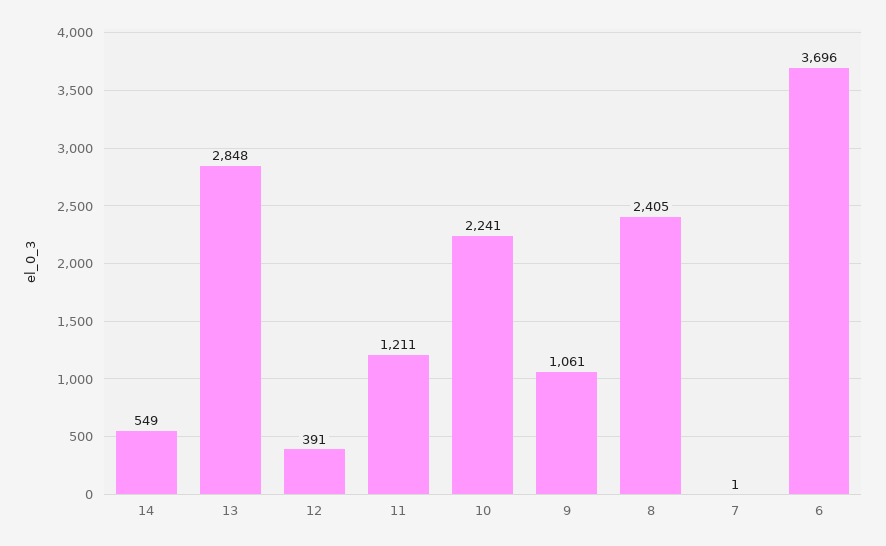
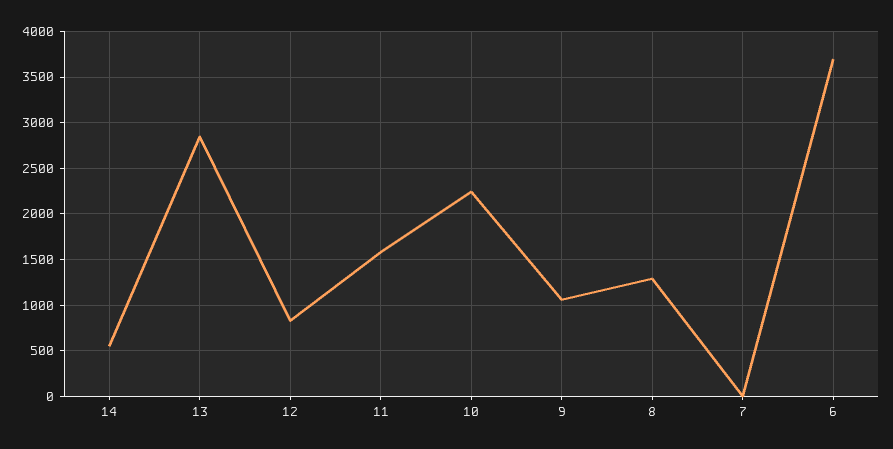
12: 391 -> 800
11: 1211 -> 1600
8: 2405 -> 1300

